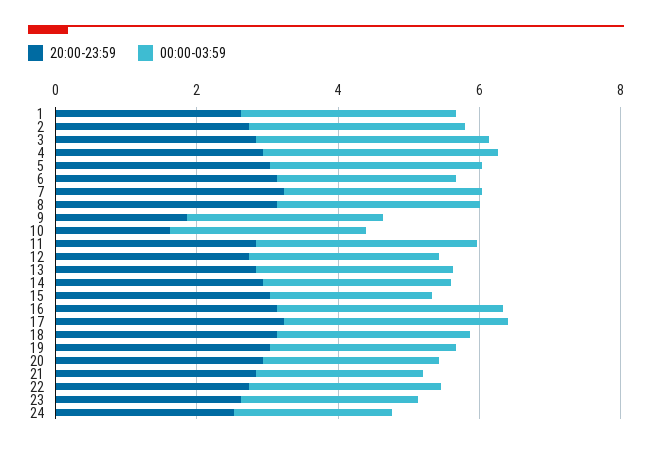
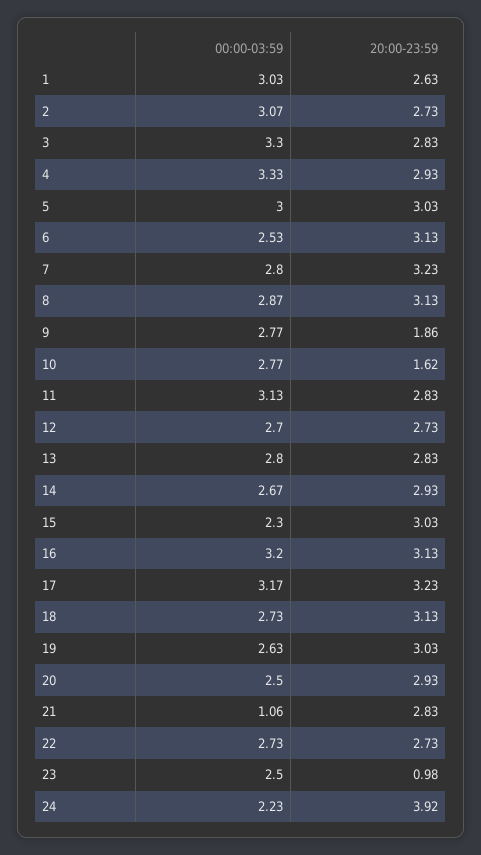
00:00-03:59, 21: 2.5 -> 1.06
20:00-23:59, 23: 2.5 -> 0.98
20:00-23:59, 24: 2.5 -> 3.92

